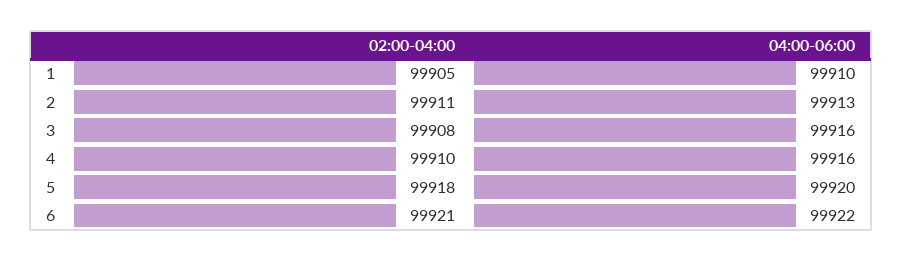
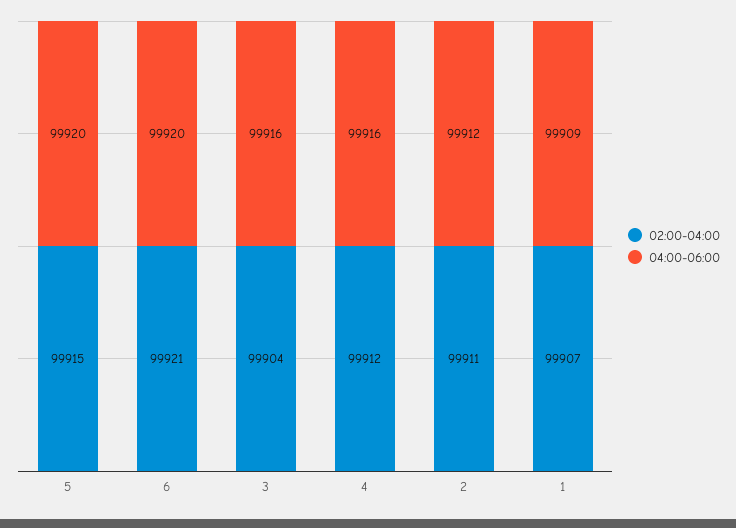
02:00-04:00, 1: 99905 -> 99907
04:00-06:00, 1: 99910 -> 99909
04:00-06:00, 2: 99913 -> 99912
02:00-04:00, 3: 99908 -> 99904
02:00-04:00, 4: 99910 -> 99912
02:00-04:00, 5: 99918 -> 99915
04:00-06:00, 6: 99922 -> 99920

